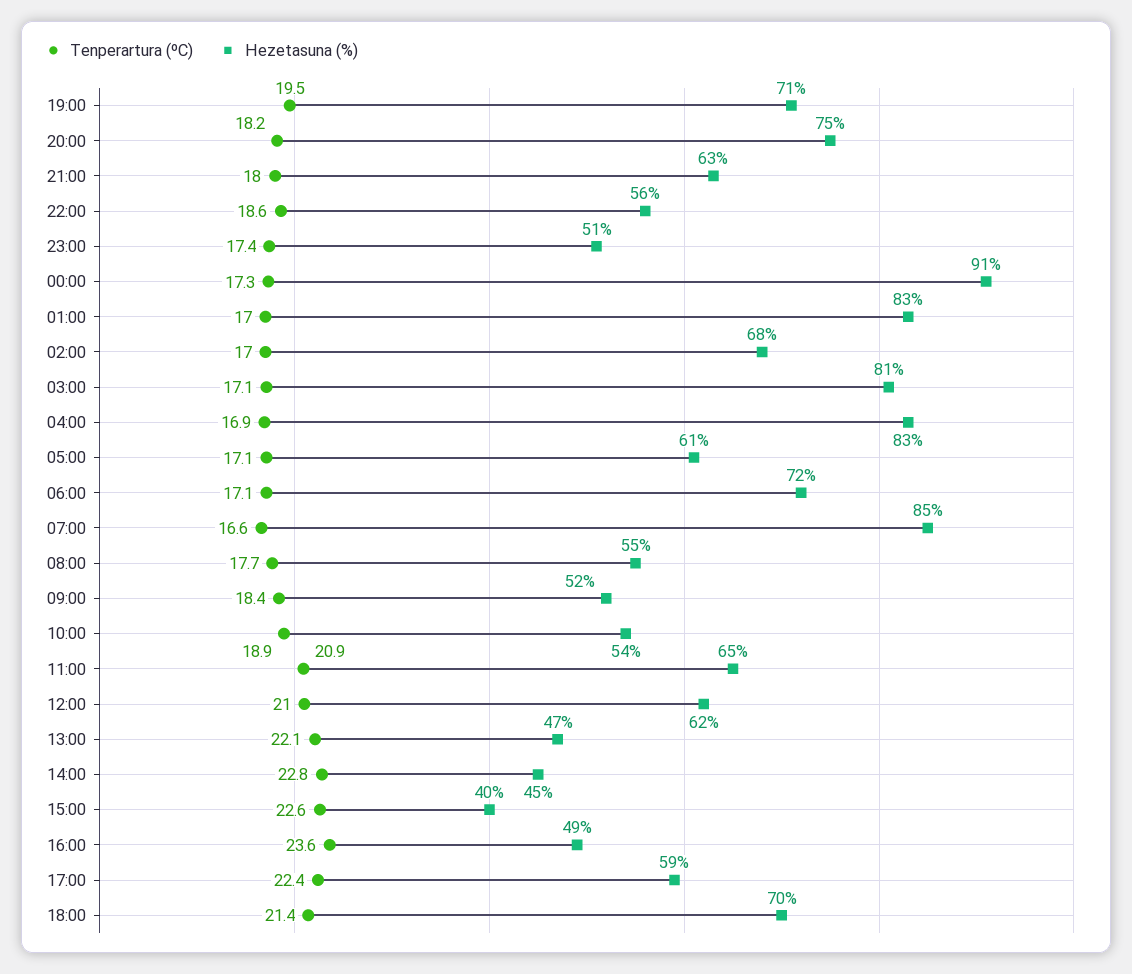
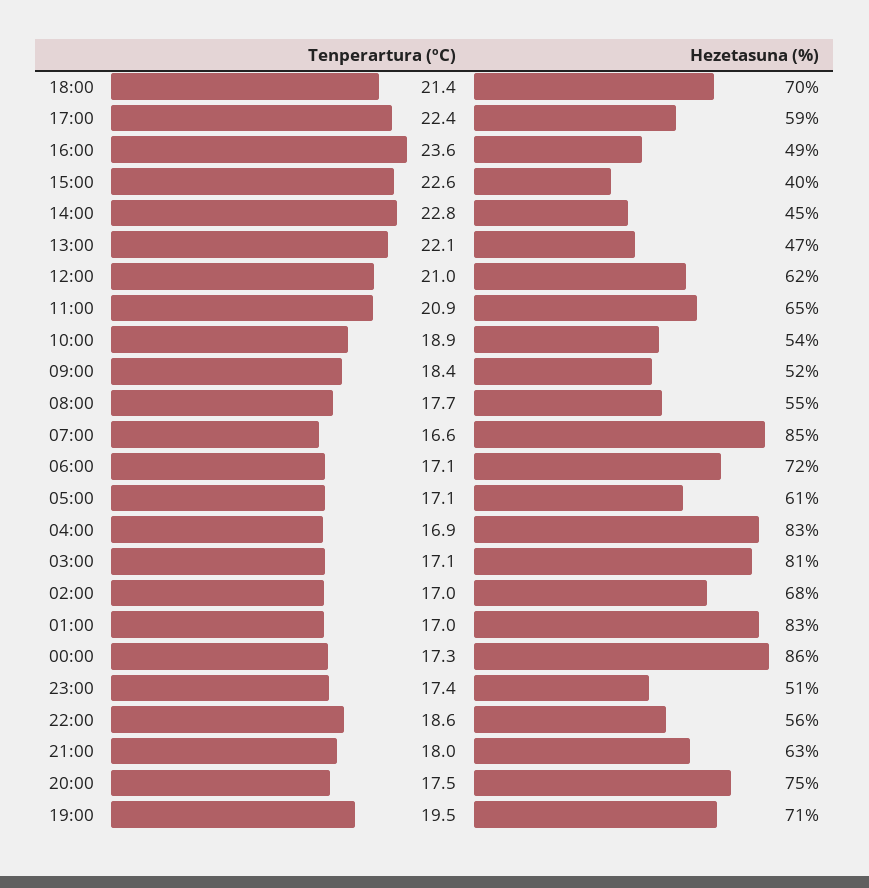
Tenperartura (ºC), 20:00: 18.2 -> 17.5
Hezetasuna (%), 00:00: 91 -> 86

